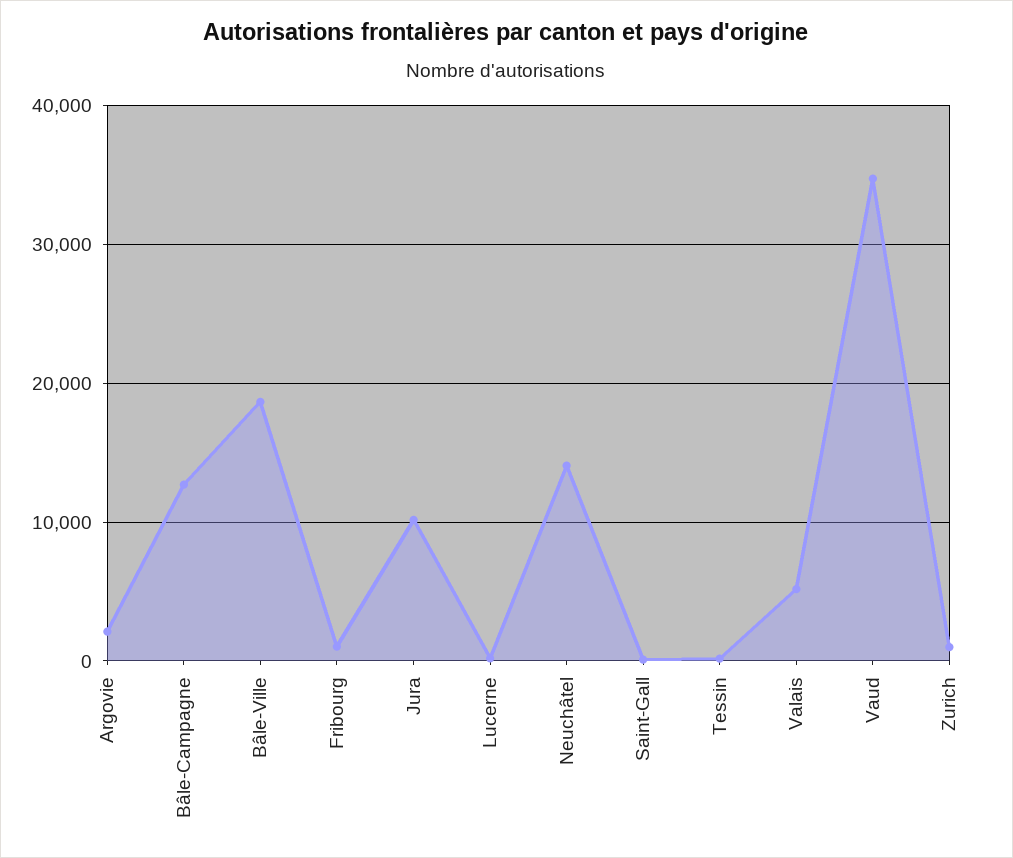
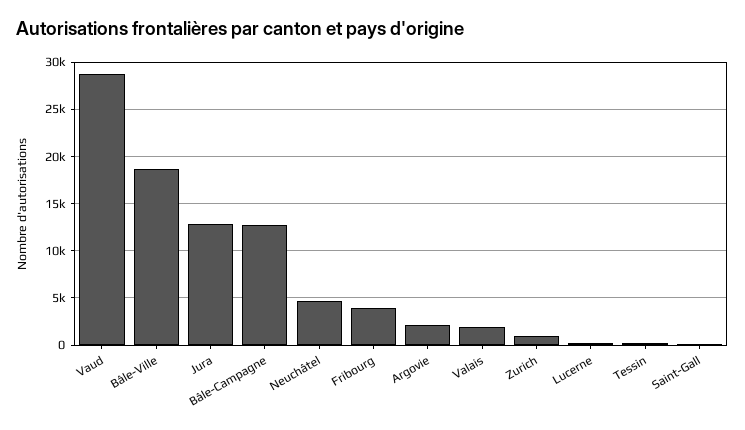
Fribourg: 1000 -> 4000
Jura: 10000 -> 13000
Neuchâtel: 14000 -> 5000
Valais: 5000 -> 2000
Vaud: 35000 -> 29000

